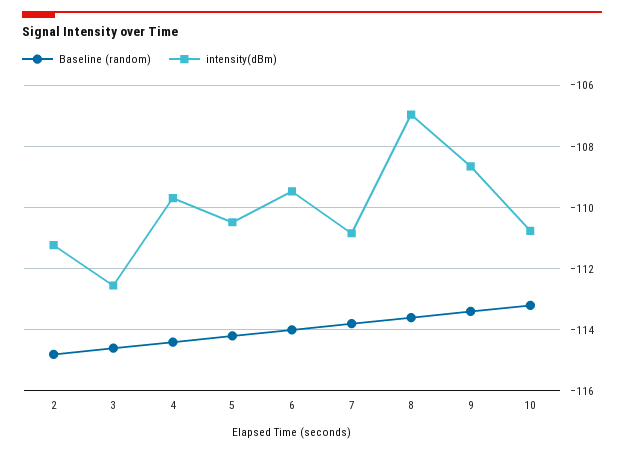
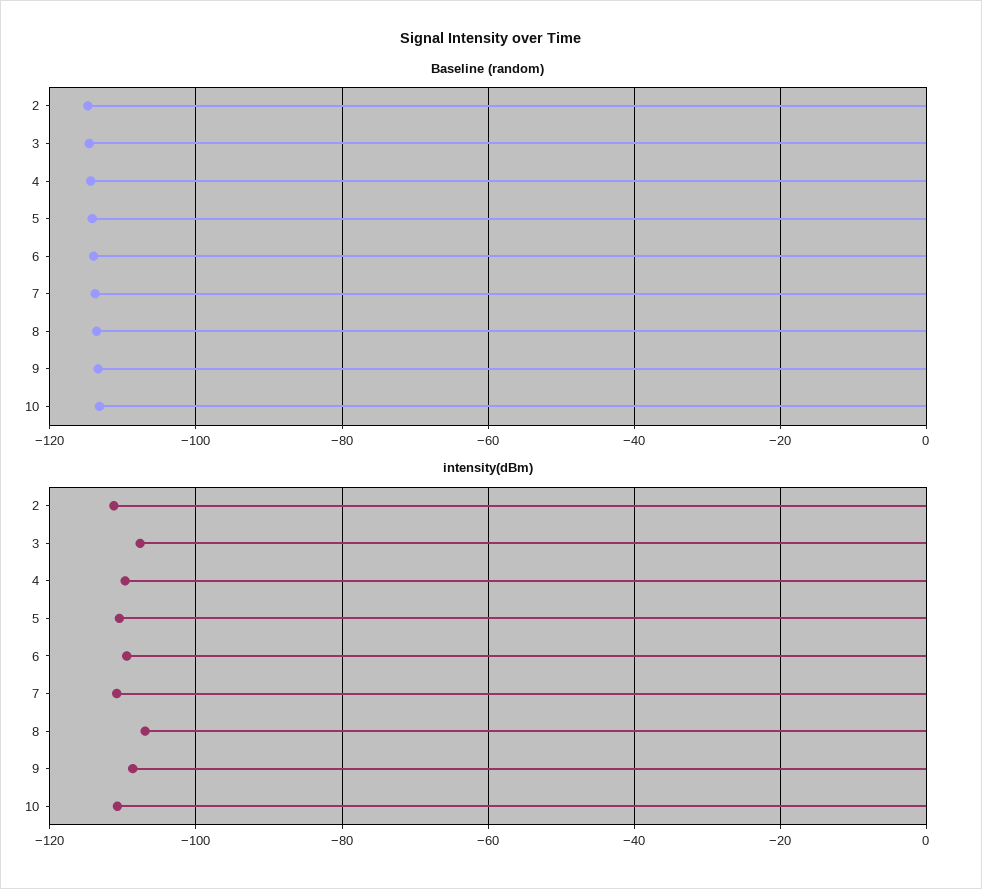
intensity(dBm), 3: -112.6 -> -108

